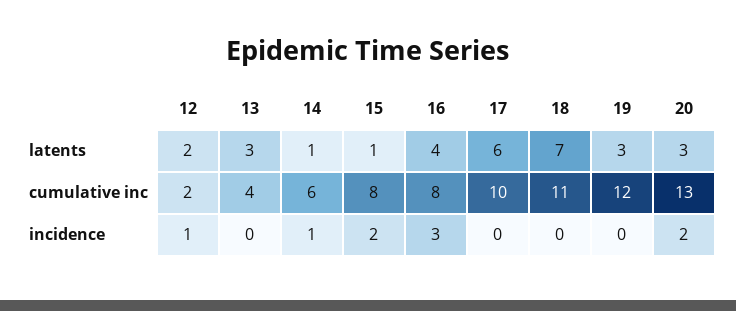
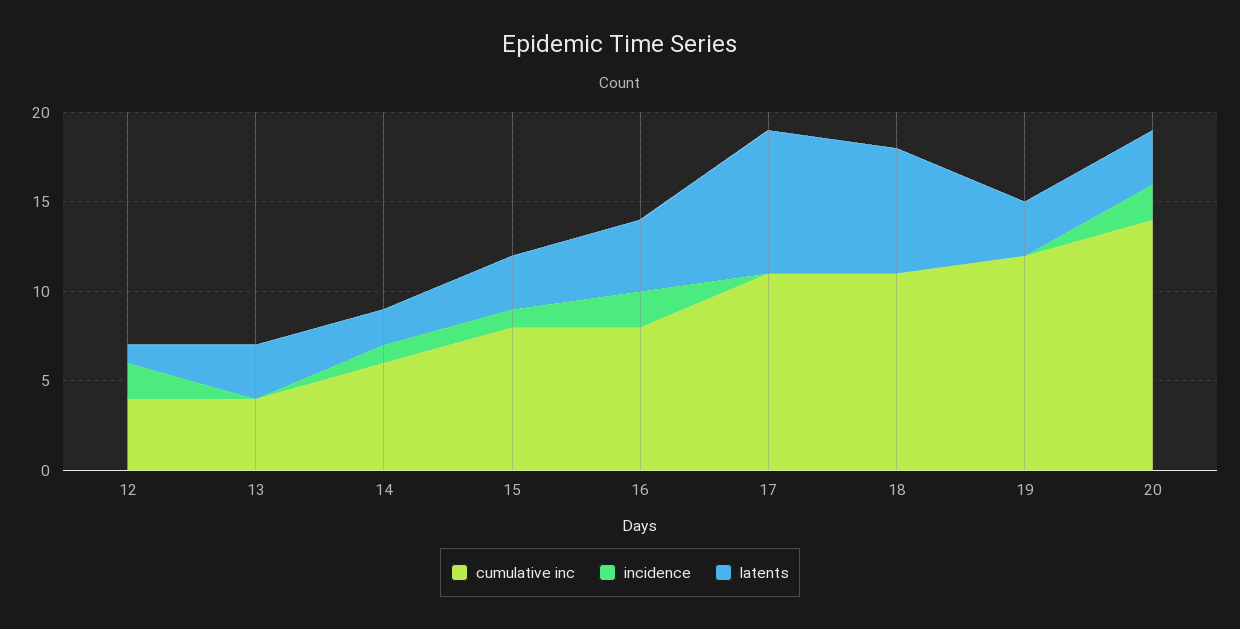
latents, 12: 2 -> 1
latents, 14: 1 -> 2
latents, 15: 1 -> 3
latents, 17: 6 -> 8
cumulative inc, 12: 2 -> 4
cumulative inc, 17: 10 -> 11
cumulative inc, 20: 13 -> 14
incidence, 12: 1 -> 2
incidence, 15: 2 -> 1
incidence, 16: 3 -> 2

